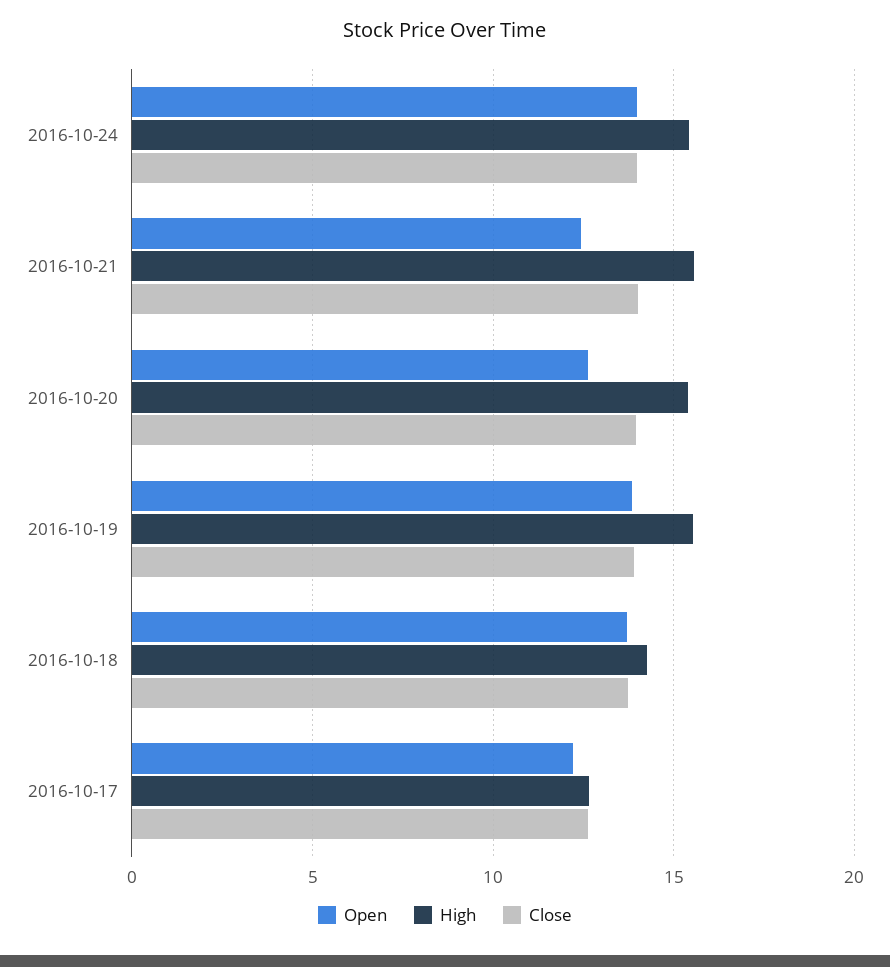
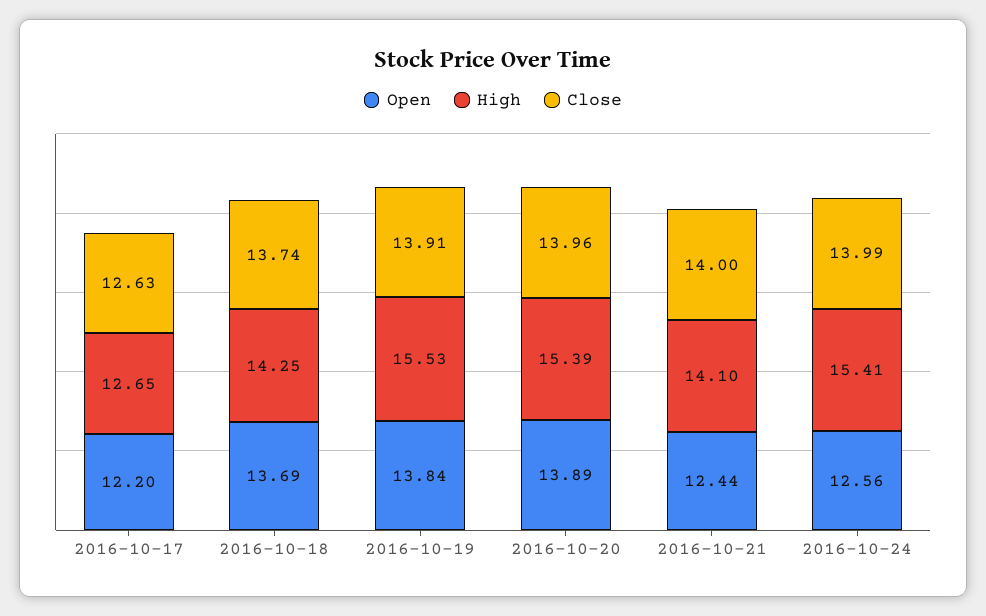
Open, 2016-10-24: 14 -> 12.56
High, 2016-10-21: 15.5 -> 14.1
Open, 2016-10-20: 12.5 -> 13.89

